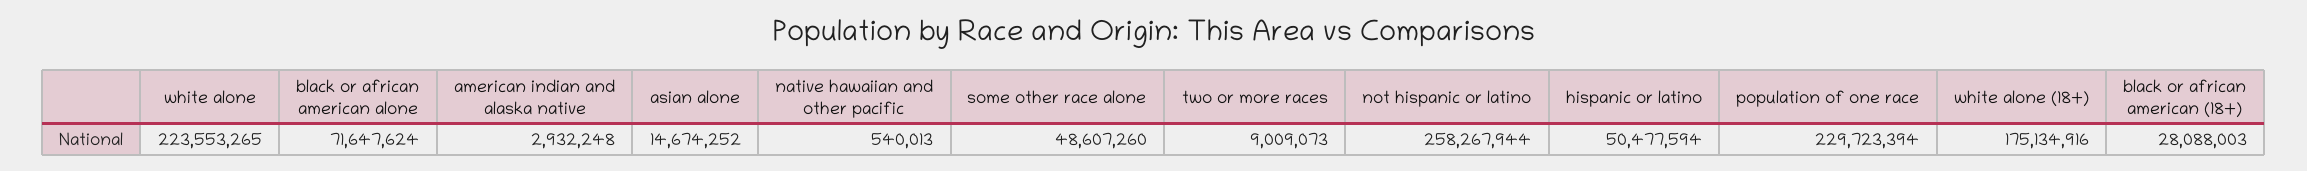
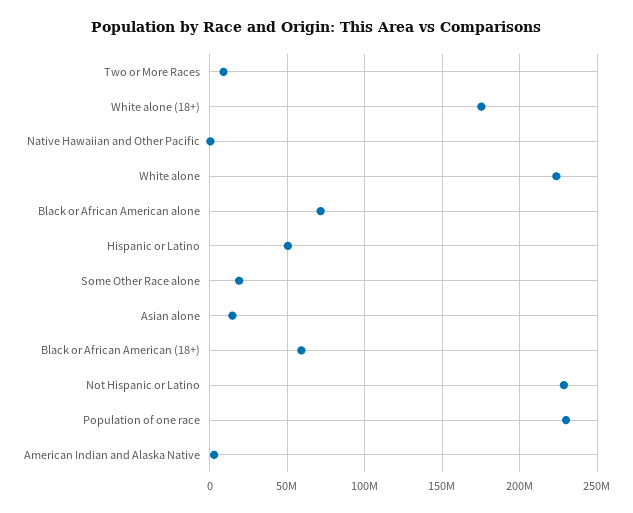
some other race alone: 48607260 -> 20000000
not hispanic or latino: 258267944 -> 230000000
black or african american (18+): 28088003 -> 60000000

